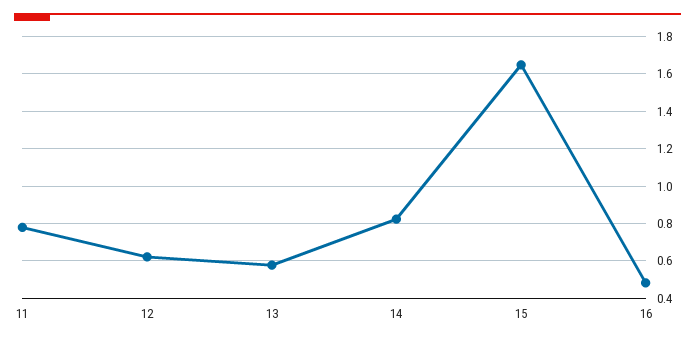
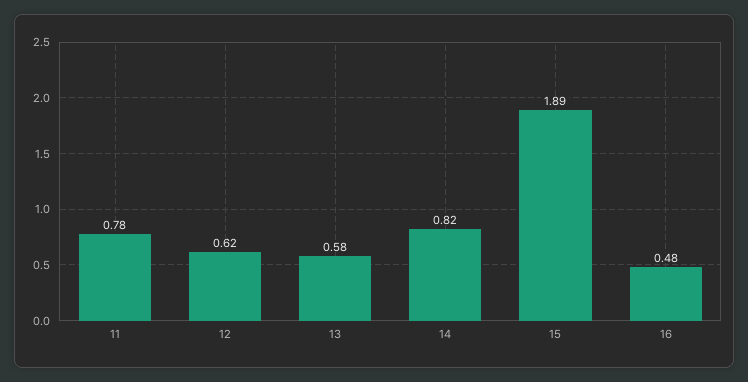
15: 1.65 -> 1.89

